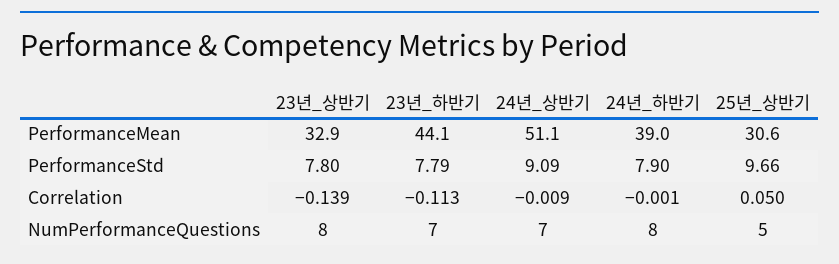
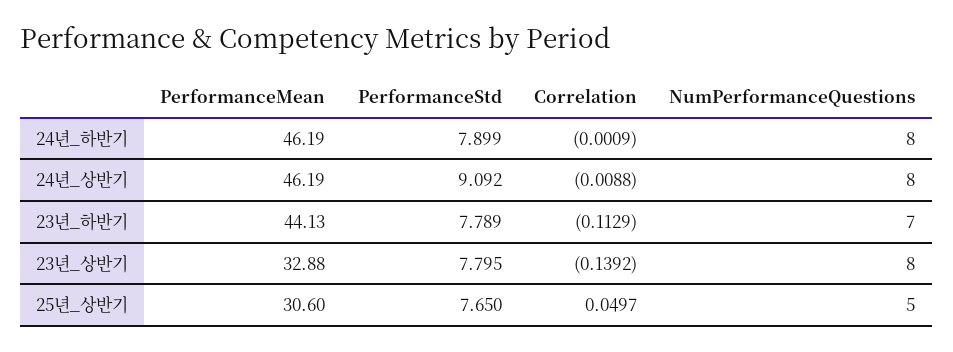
24년_상반기, PerformanceMean: 51.1 -> 46.19
24년_하반기, PerformanceMean: 39 -> 46.19
25년_상반기, PerformanceStd: 9.66 -> 7.65
24년_상반기, NumPerformanceQuestions: 7 -> 8

